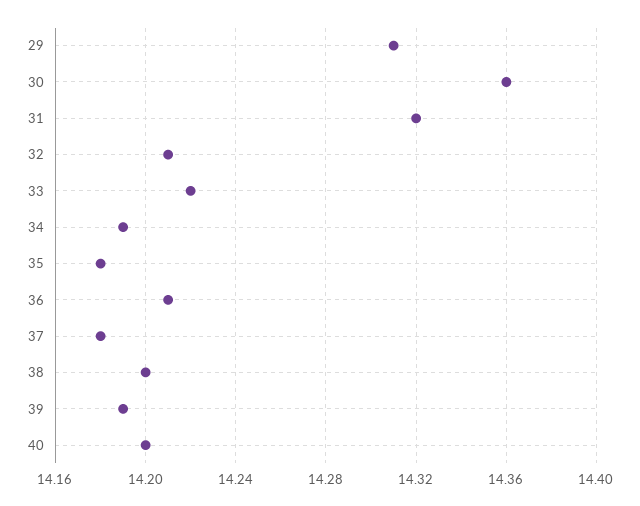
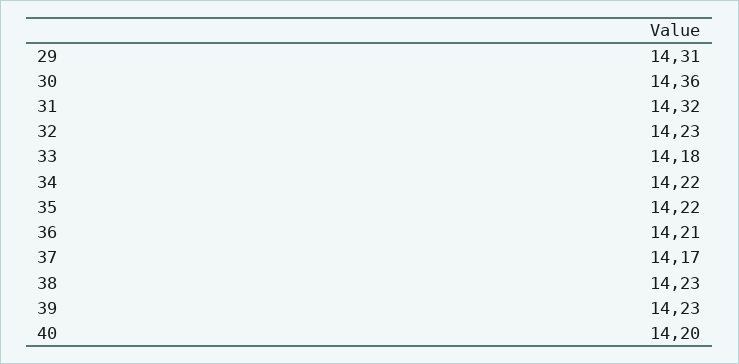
32: 14.21 -> 14.23
33: 14.22 -> 14.18
34: 14.19 -> 14.22
35: 14.18 -> 14.22
37: 14.18 -> 14.17
38: 14.2 -> 14.23
39: 14.19 -> 14.23

